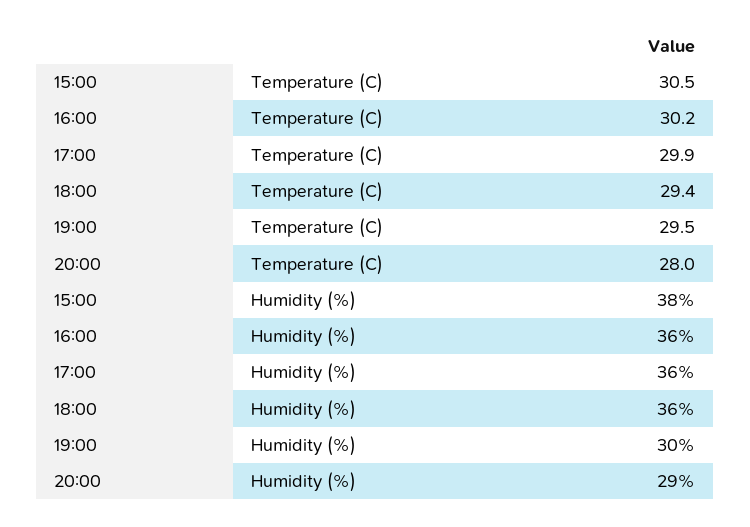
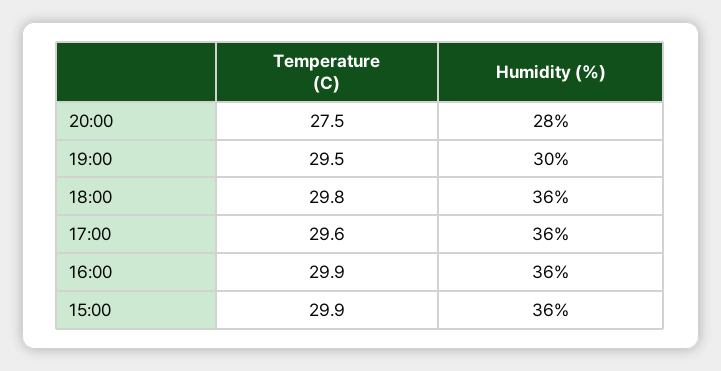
15:00, Temperature (C): 30.5 -> 29.9
16:00, Temperature (C): 30.2 -> 29.9
17:00, Temperature (C): 29.9 -> 29.6
18:00, Temperature (C): 29.4 -> 29.8
20:00, Temperature (C): 28 -> 27.5
15:00, Humidity (%): 38 -> 36
20:00, Humidity (%): 29 -> 28

